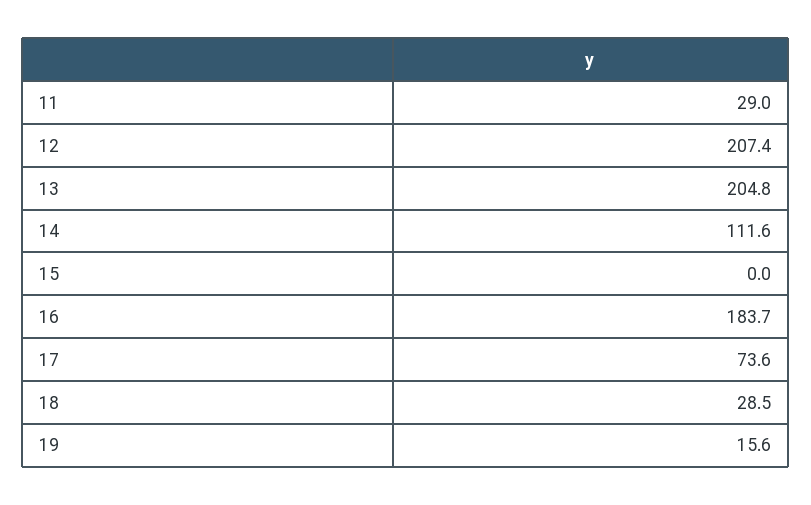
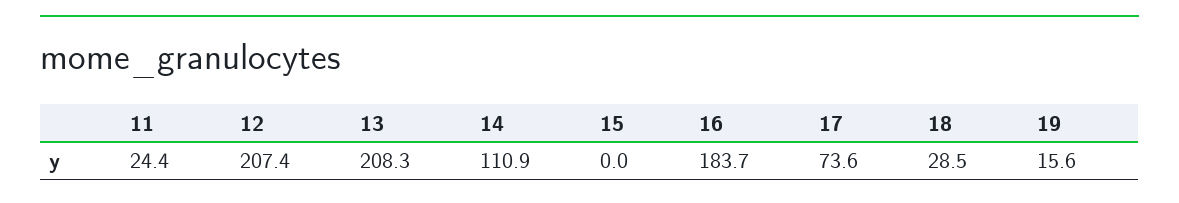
11: 29 -> 24.4
13: 204.8 -> 208.3
14: 111.6 -> 110.9

